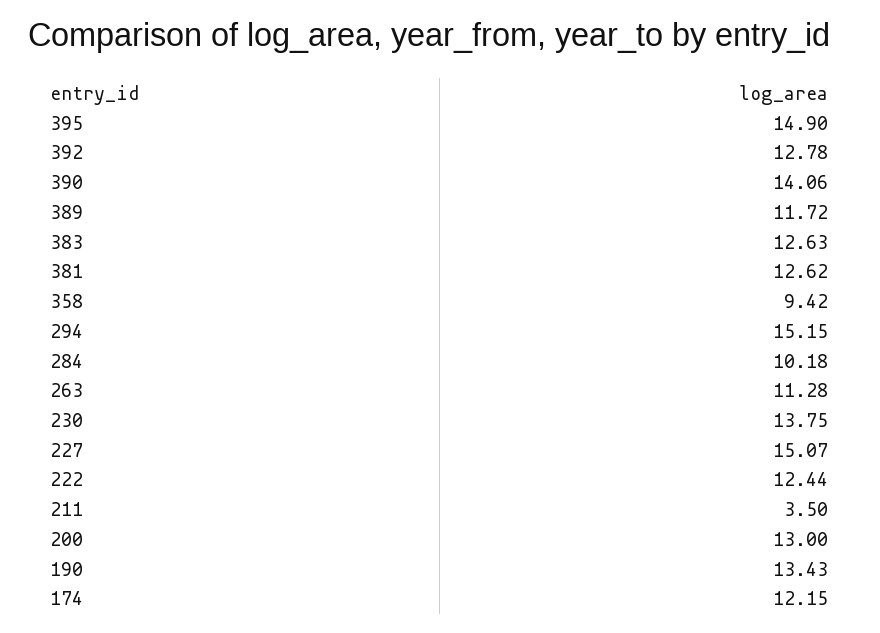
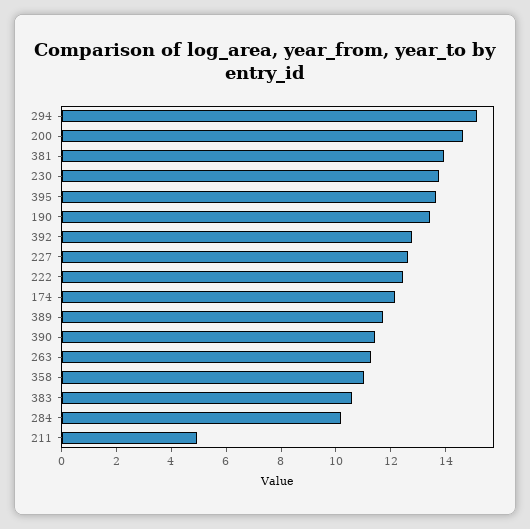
395: 14.9 -> 13.5
390: 14.06 -> 11.5
383: 12.63 -> 10.5
381: 12.62 -> 14
358: 9.42 -> 11
227: 15.07 -> 12.5
211: 3.5 -> 5
200: 13 -> 14.5

